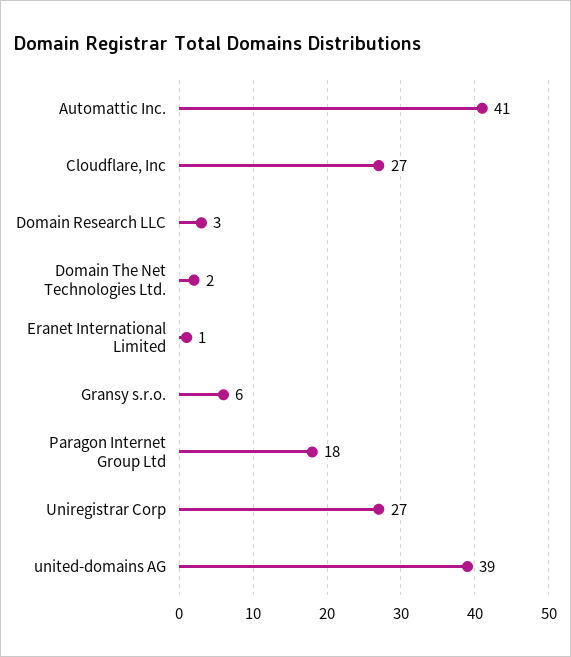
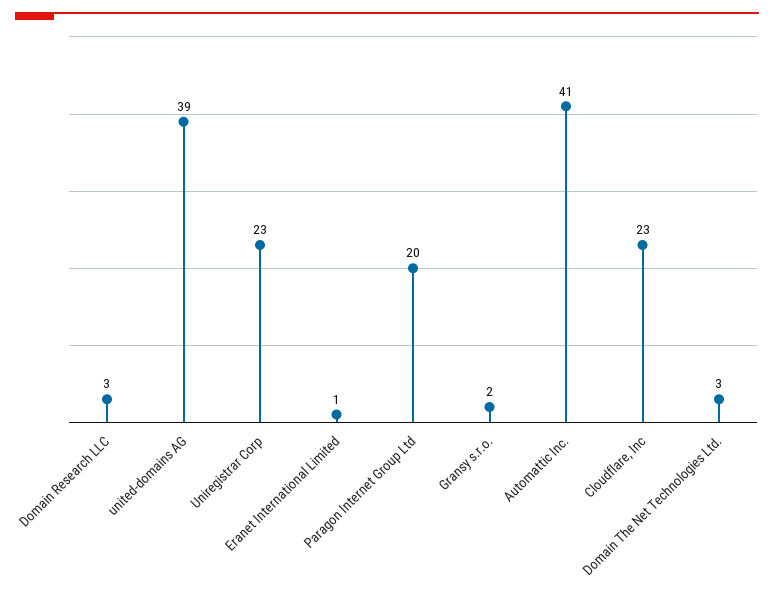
Cloudflare, Inc: 27 -> 23
Domain The Net Technologies Ltd.: 2 -> 3
Gransy s.r.o.: 6 -> 2
Paragon Internet Group Ltd: 18 -> 20
Uniregistrar Corp: 27 -> 23

